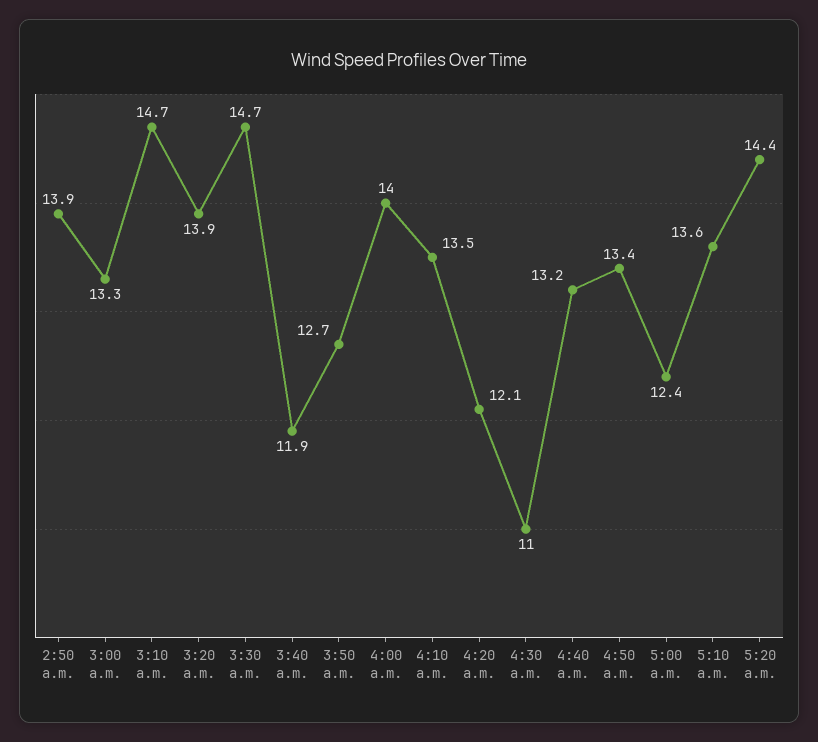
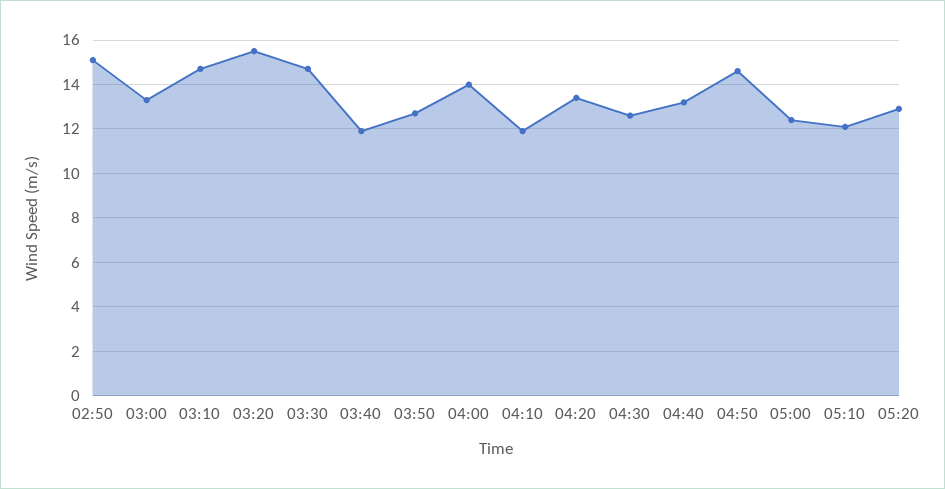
2:50 a.m.: 13.9 -> 15
3:20 a.m.: 13.9 -> 15.5
4:10 a.m.: 13.5 -> 12
4:20 a.m.: 12.1 -> 13.5
4:30 a.m.: 11 -> 12.5
4:50 a.m.: 13.4 -> 14.5
5:10 a.m.: 13.6 -> 12
5:20 a.m.: 14.4 -> 13

